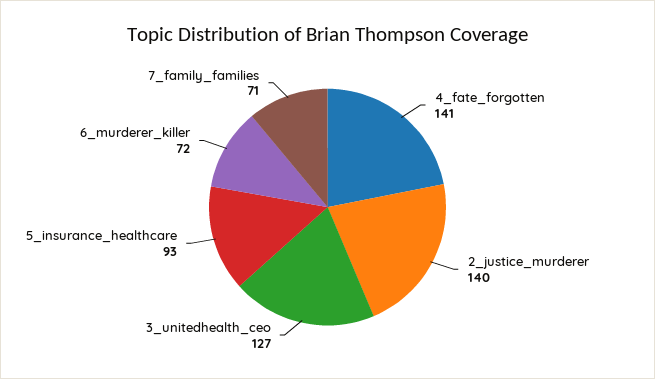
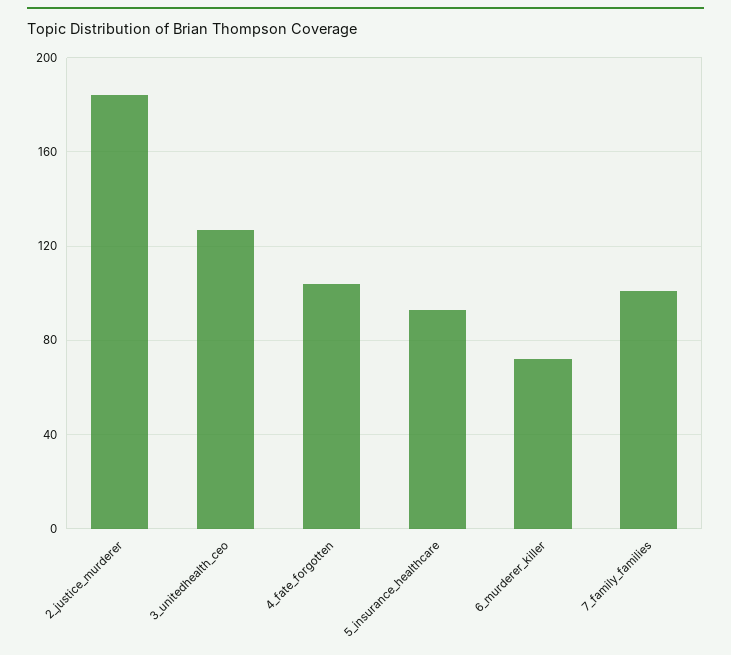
4_fate_forgotten: 141 -> 105
2_justice_murderer: 140 -> 185
7_family_families: 71 -> 100

